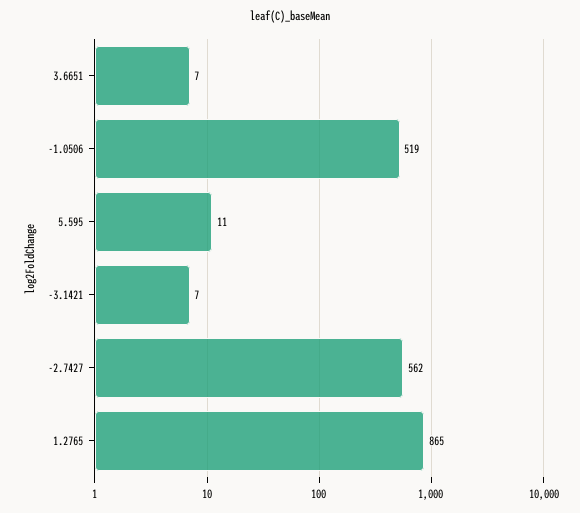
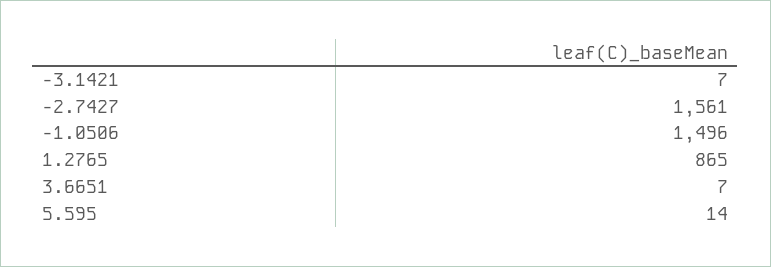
-1.0506: 519 -> 1496
5.595: 11 -> 14
-2.7427: 562 -> 1561

